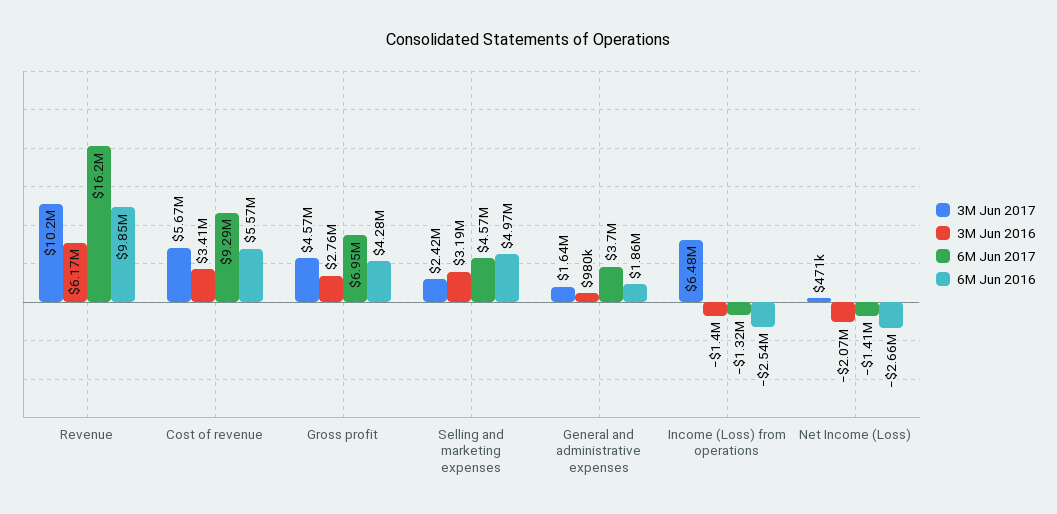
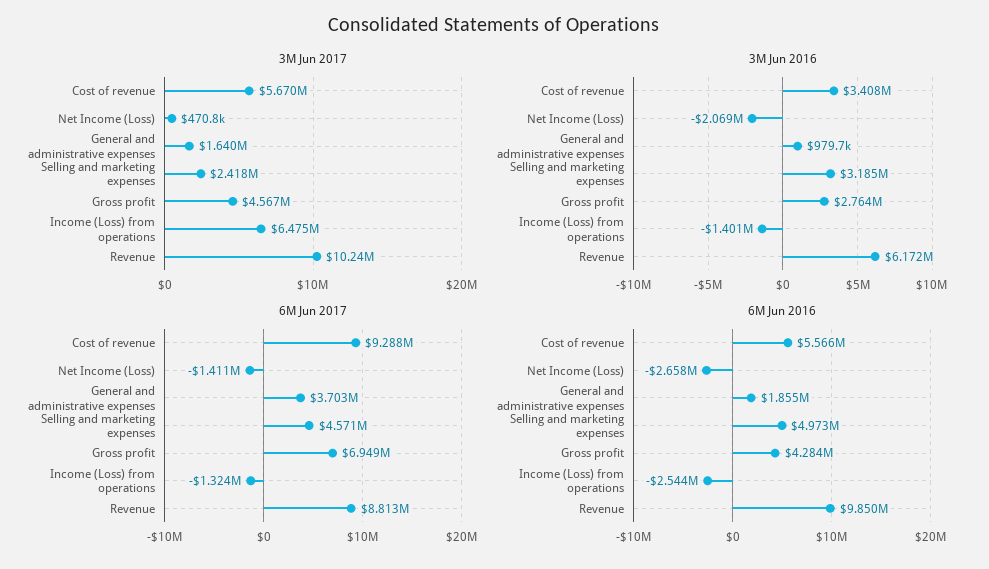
6M Jun 2017, Revenue: 16200000 -> 8813000

